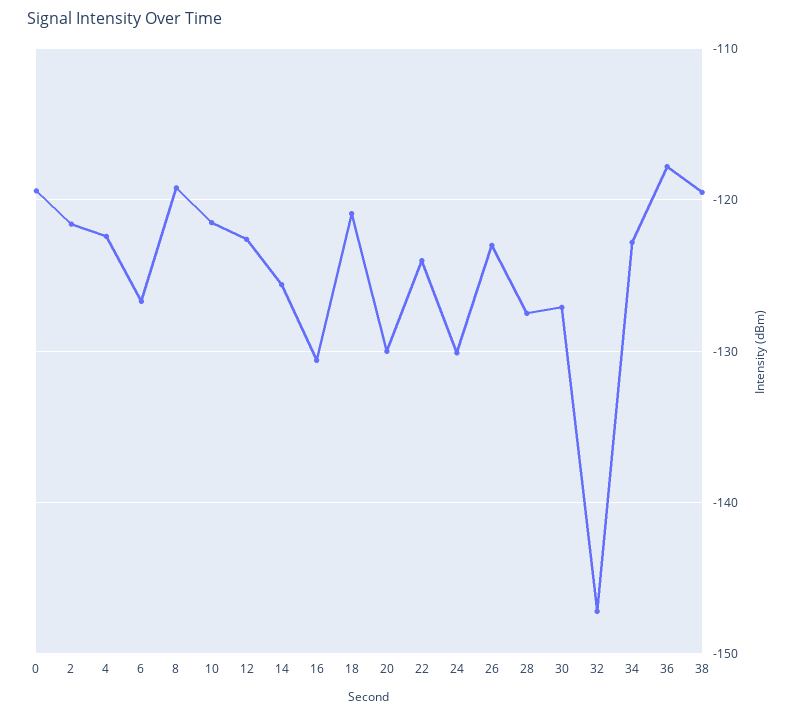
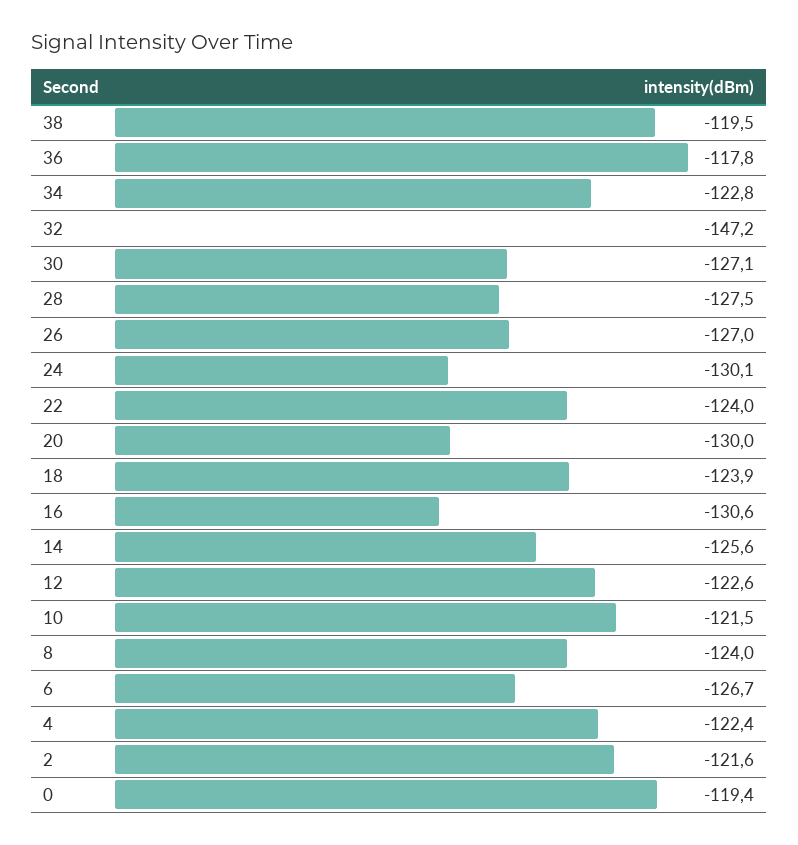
8: -119 -> -124
18: -121 -> -123.9
26: -123 -> -127

